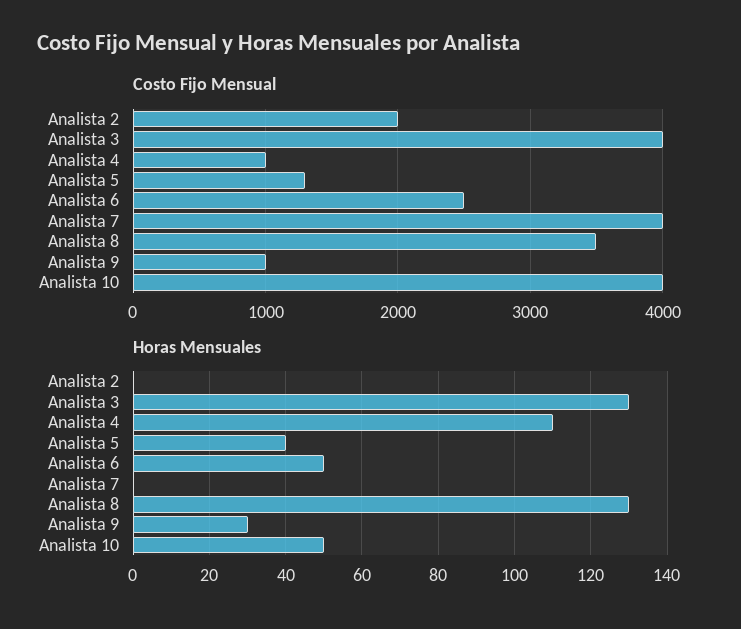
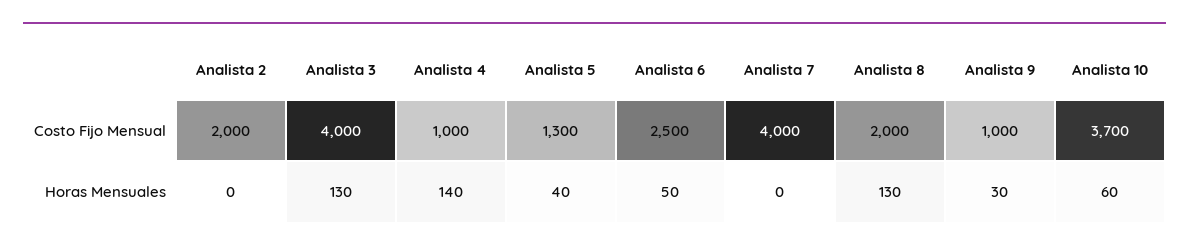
Costo Fijo Mensual, Analista 8: 3500 -> 2000
Costo Fijo Mensual, Analista 10: 4000 -> 3700
Horas Mensuales, Analista 4: 110 -> 140
Horas Mensuales, Analista 10: 50 -> 60

